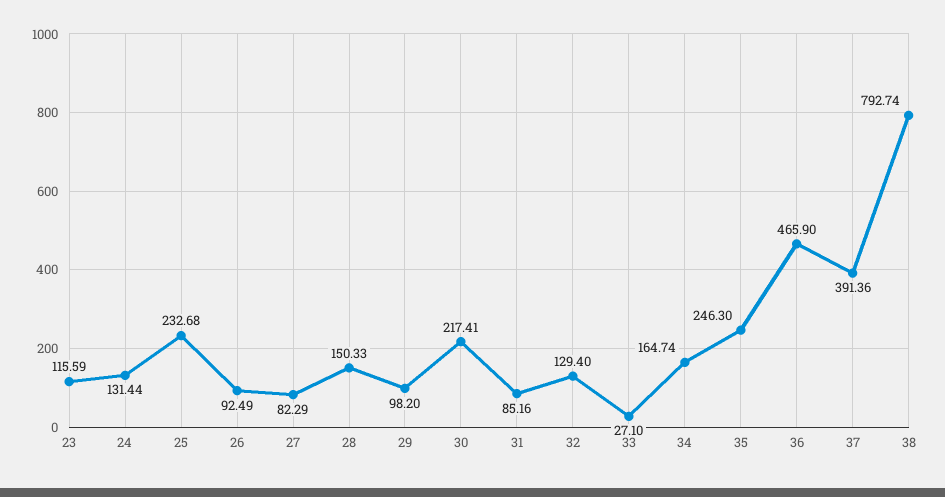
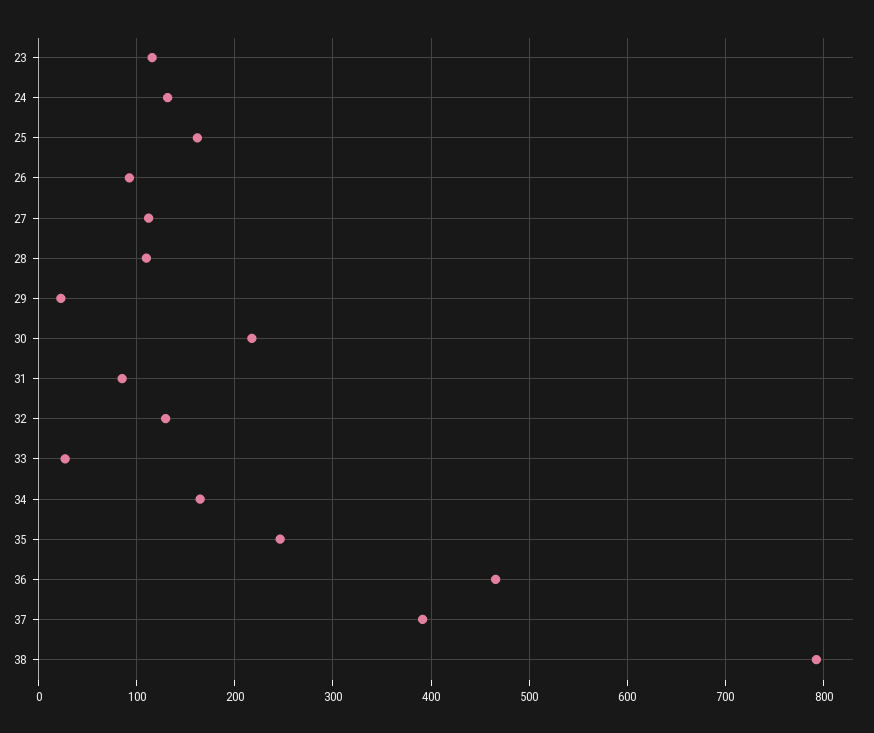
25: 232.68 -> 160
27: 82.29 -> 110
28: 150.33 -> 110
29: 98.2 -> 20

